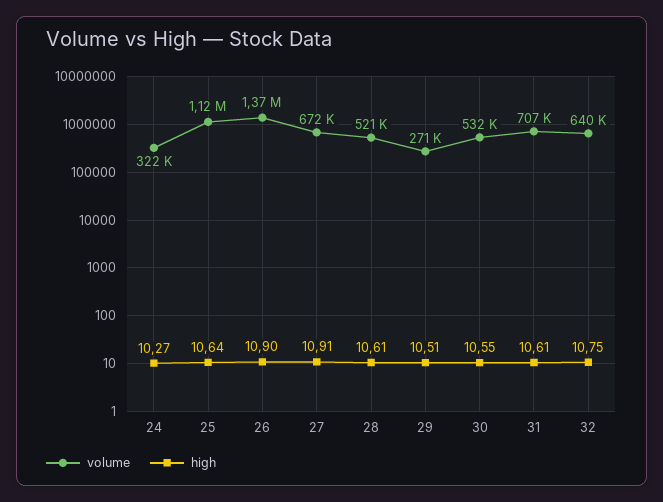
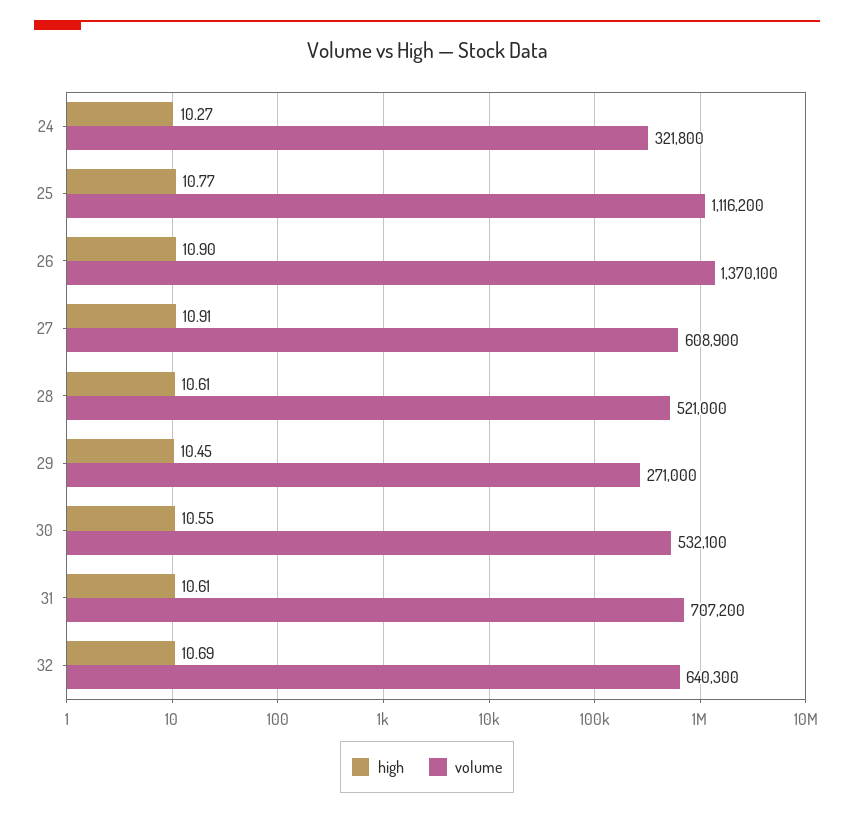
high, 25: 10.64 -> 10.77
volume, 27: 672000 -> 608900
high, 29: 10.51 -> 10.45
high, 32: 10.75 -> 10.69

